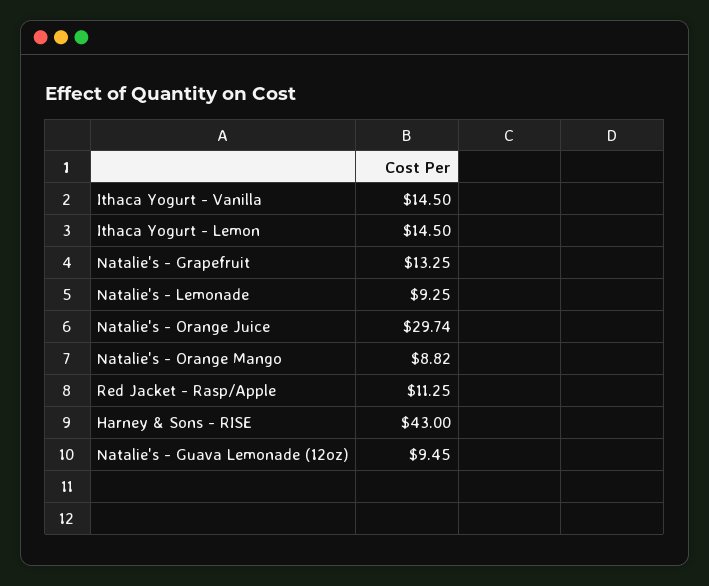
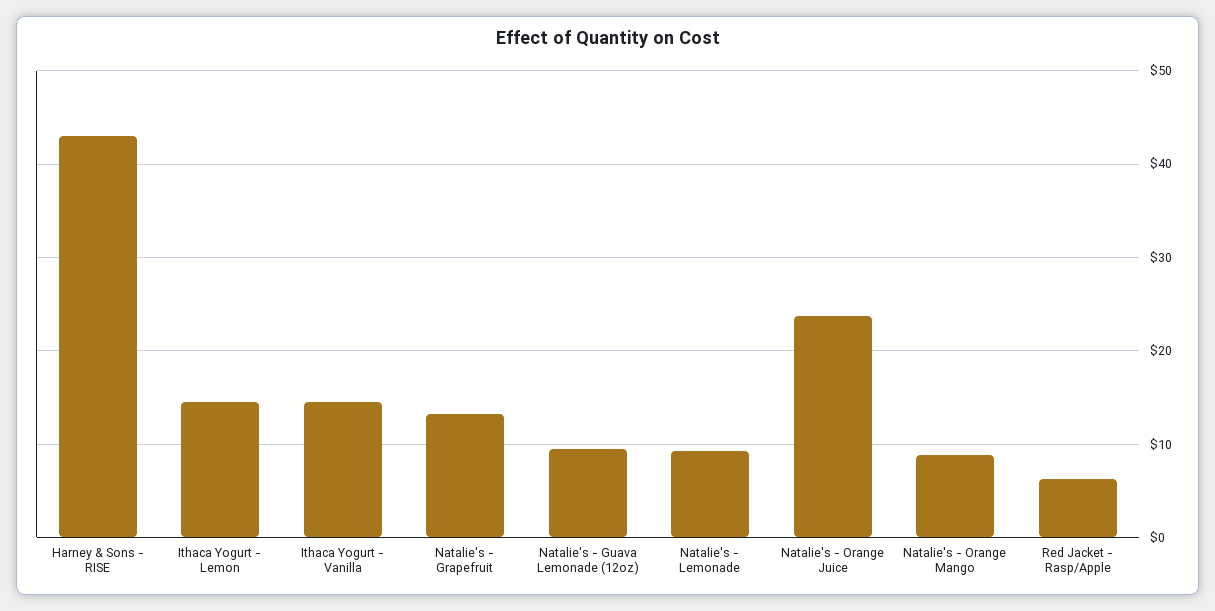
Natalie's - Orange Juice: 29.74 -> 24
Red Jacket - Rasp/Apple: 11.25 -> 6

